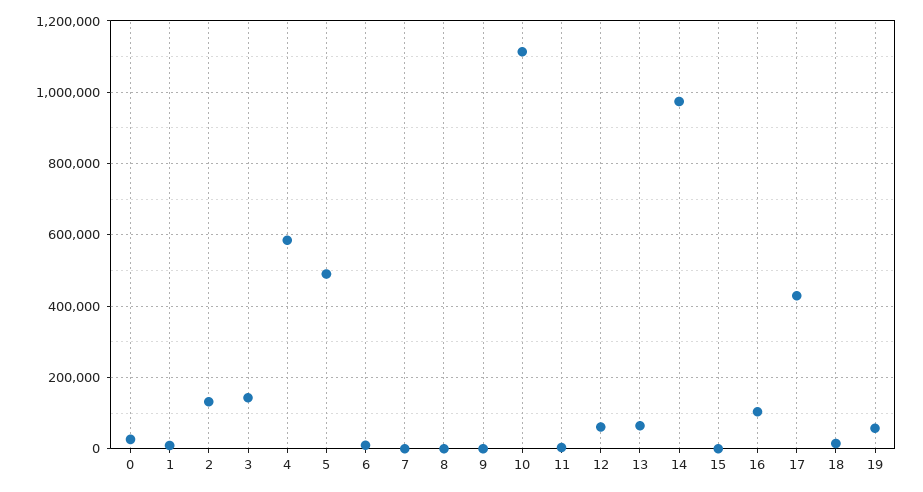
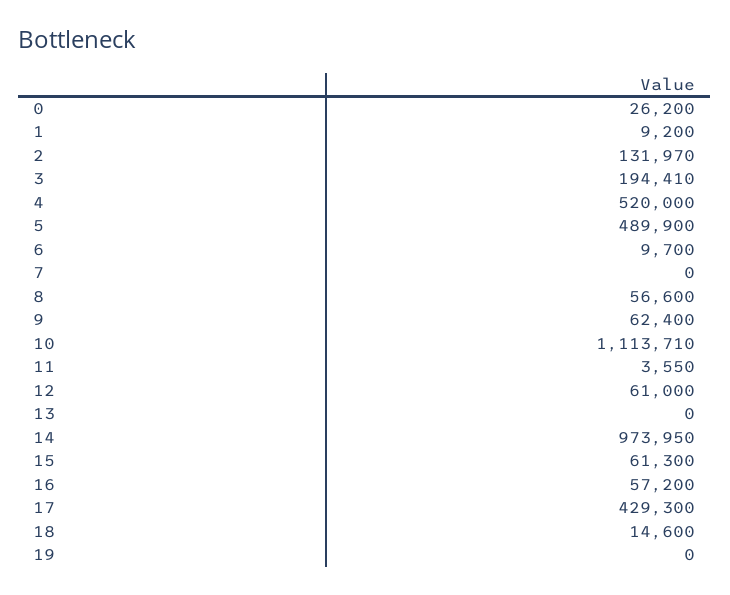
3: 140000 -> 194410
4: 580000 -> 520000
8: 0 -> 56600
9: 0 -> 62400
13: 60000 -> 0
15: 0 -> 61300
16: 100000 -> 57200
19: 60000 -> 0

